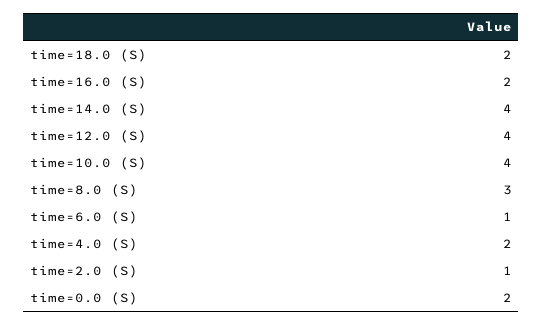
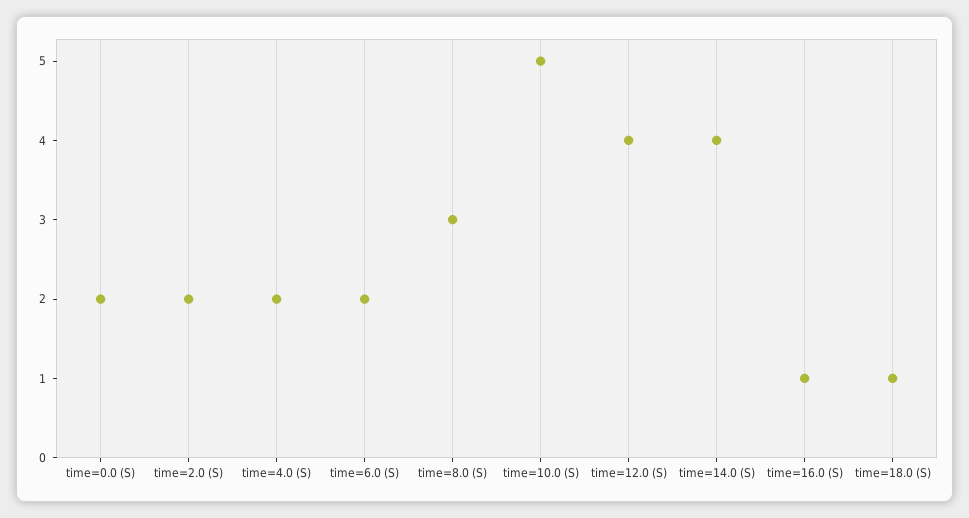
time=18.0 (S): 2 -> 1
time=16.0 (S): 2 -> 1
time=10.0 (S): 4 -> 5
time=6.0 (S): 1 -> 2
time=2.0 (S): 1 -> 2

